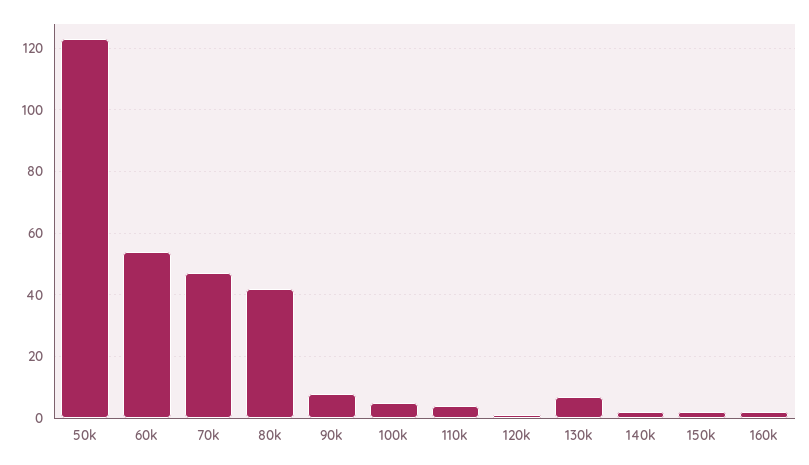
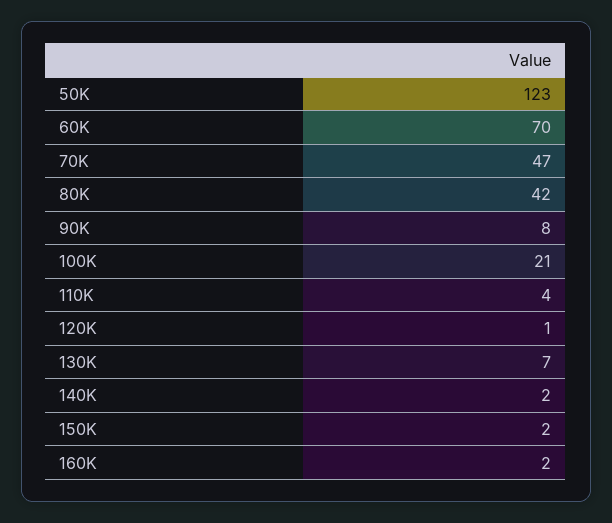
60k: 55 -> 70
100k: 5 -> 21

